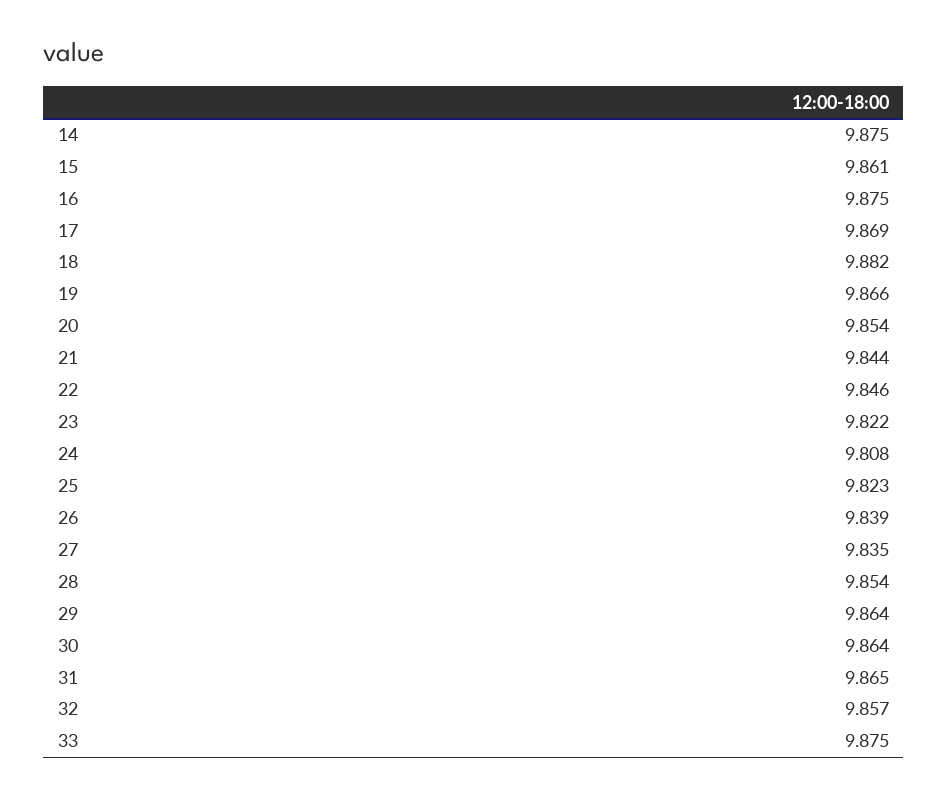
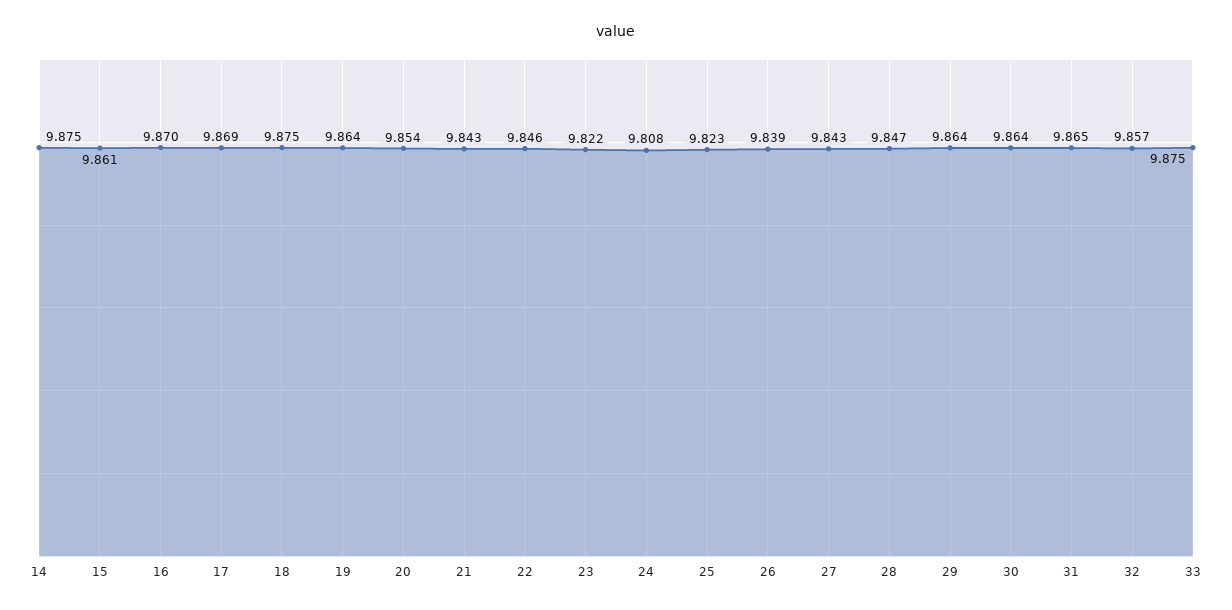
16: 9.875 -> 9.87
18: 9.882 -> 9.875
19: 9.866 -> 9.864
21: 9.844 -> 9.843
27: 9.835 -> 9.843
28: 9.854 -> 9.847

